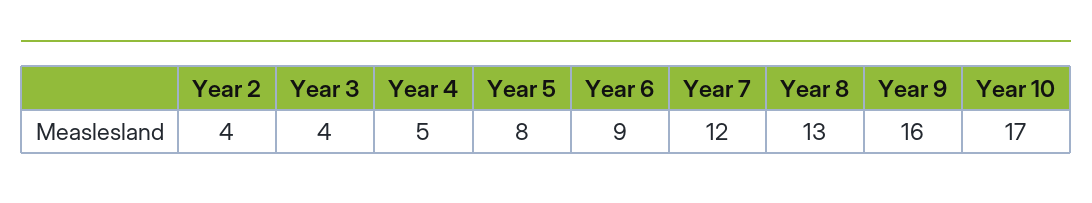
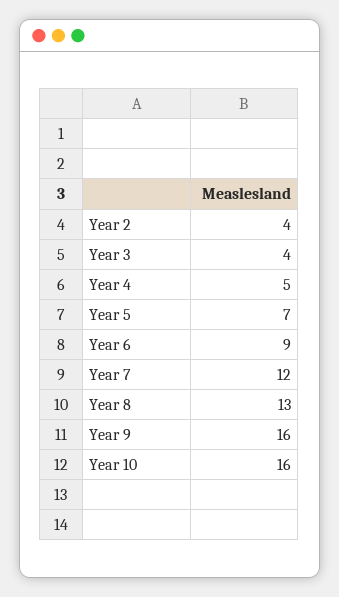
Year 5: 8 -> 7
Year 10: 17 -> 16

